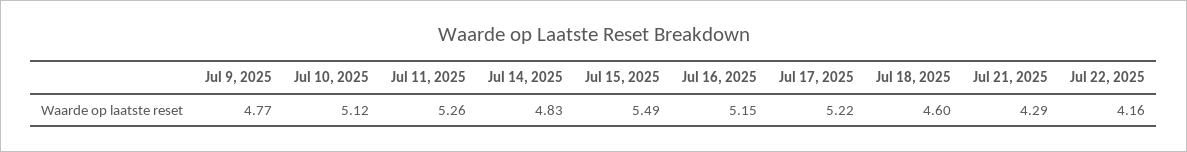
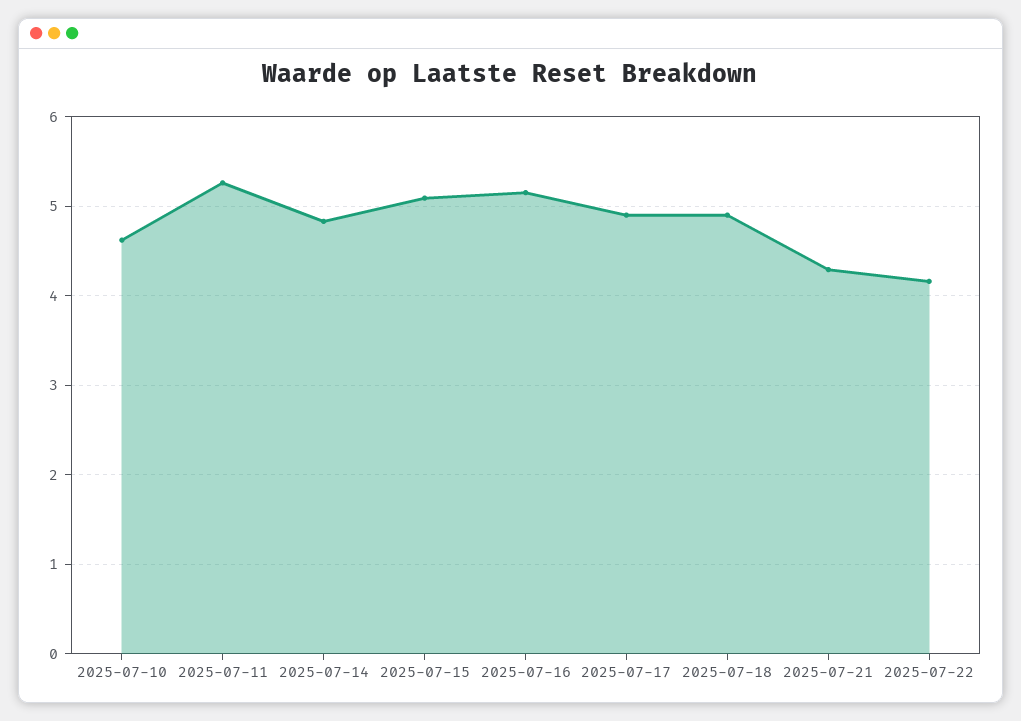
Jul 9, 2025: 4.77 -> none
Jul 10, 2025: 5.12 -> 4.6
Jul 15, 2025: 5.49 -> 5.1
Jul 17, 2025: 5.22 -> 4.9
Jul 18, 2025: 4.6 -> 4.9

